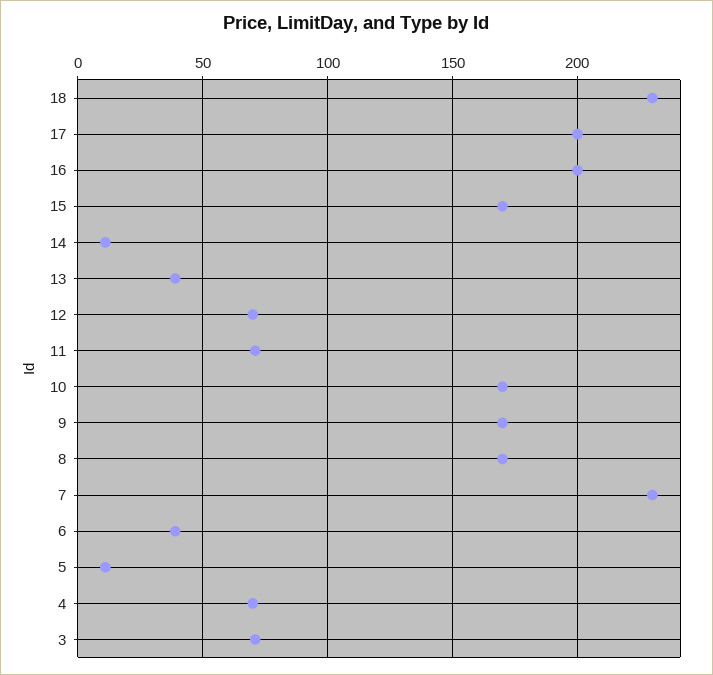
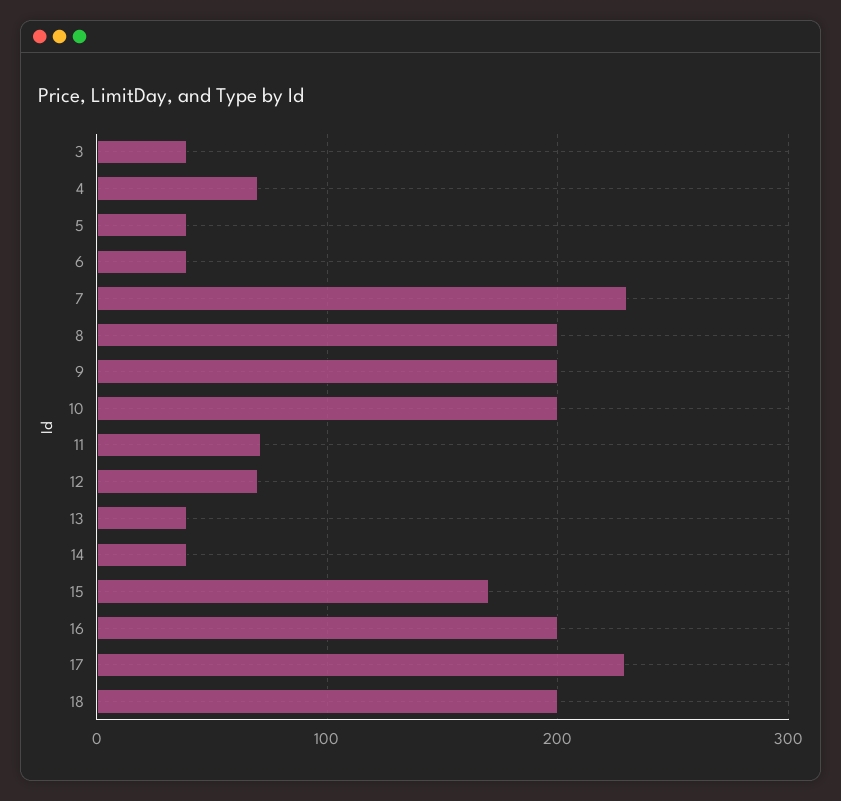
18: 230 -> 200
17: 200 -> 230
14: 10 -> 40
10: 170 -> 200
9: 170 -> 200
8: 170 -> 200
5: 10 -> 40
3: 70 -> 40

